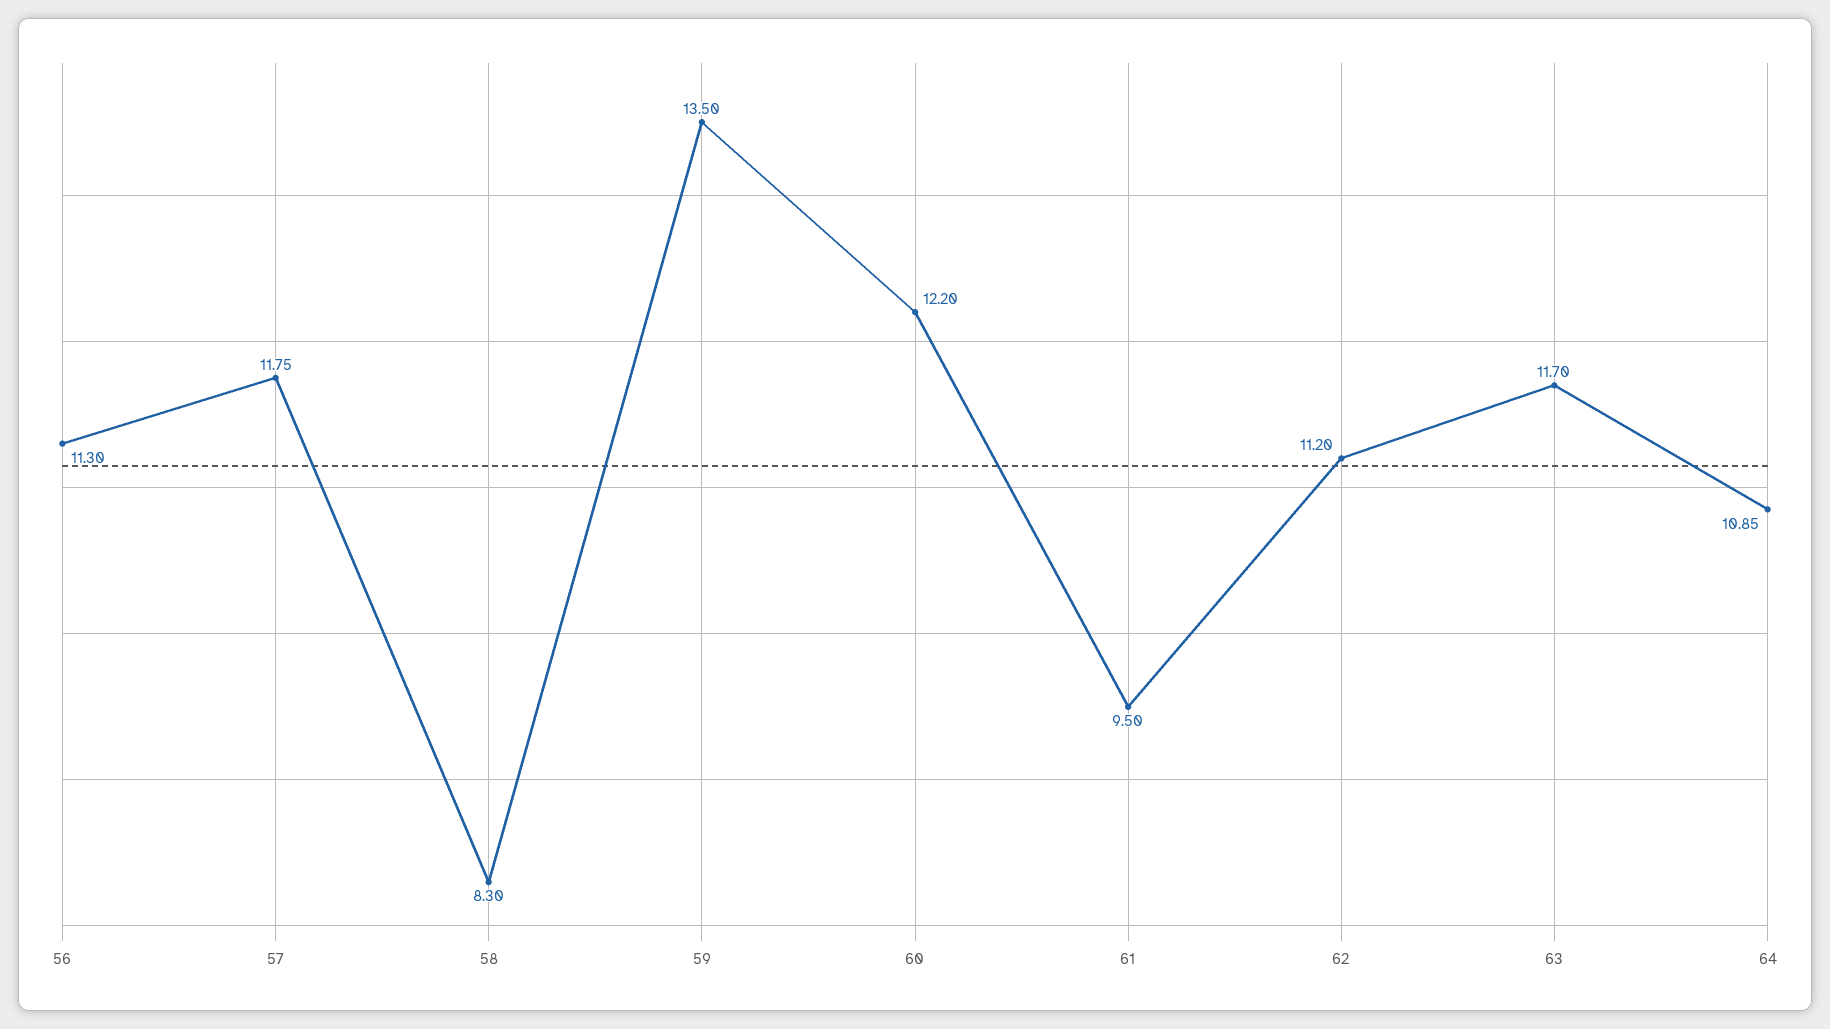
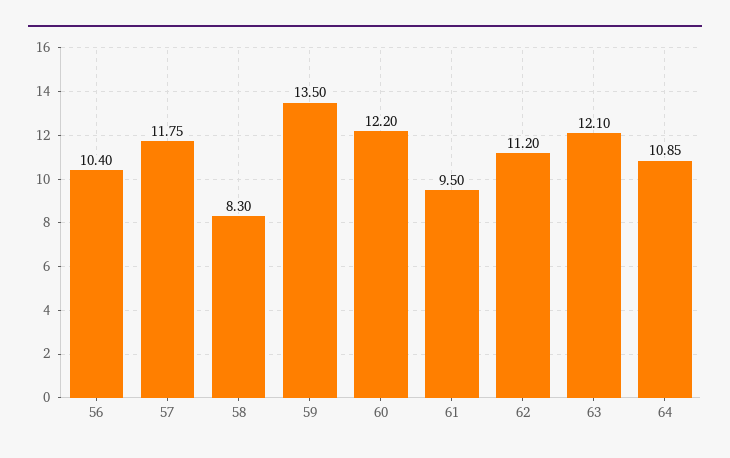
56: 11.3 -> 10.4
63: 11.7 -> 12.1

